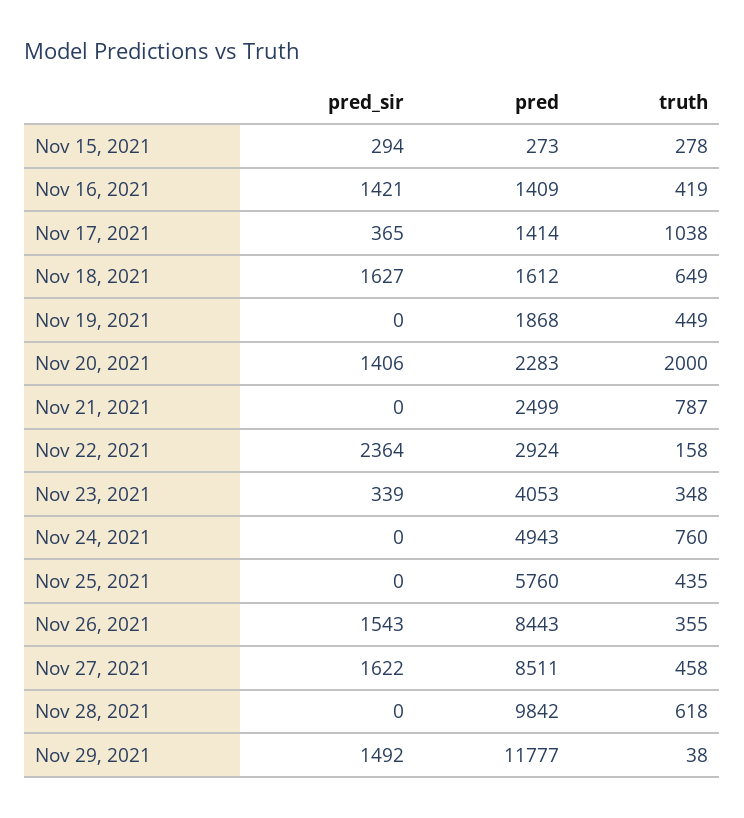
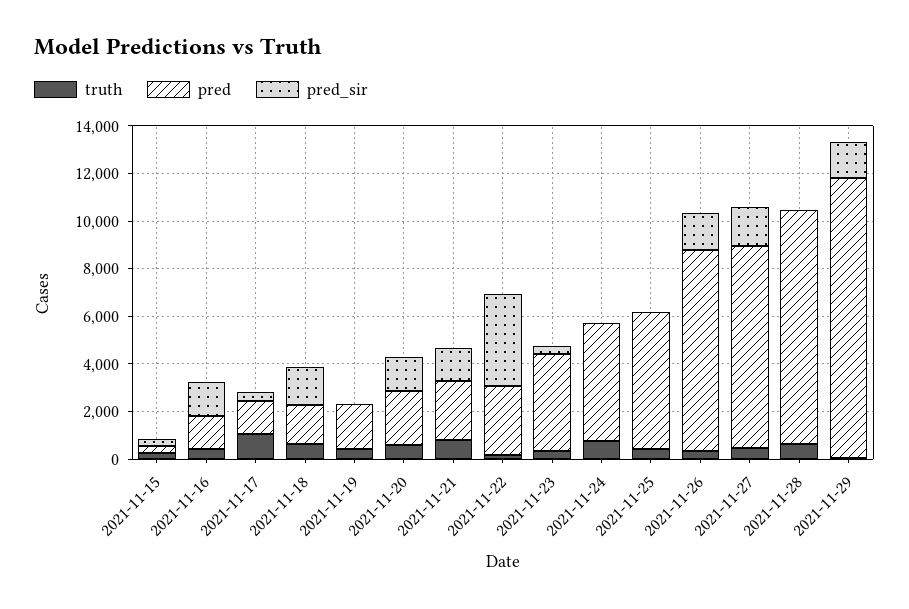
truth, Nov 20, 2021: 2000 -> 500
pred_sir, Nov 21, 2021: 0 -> 1500
pred_sir, Nov 22, 2021: 2364 -> 4000

